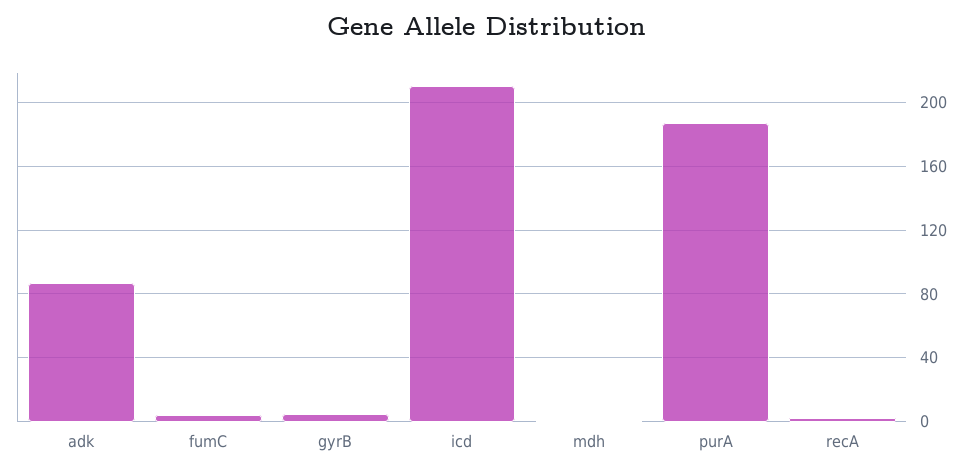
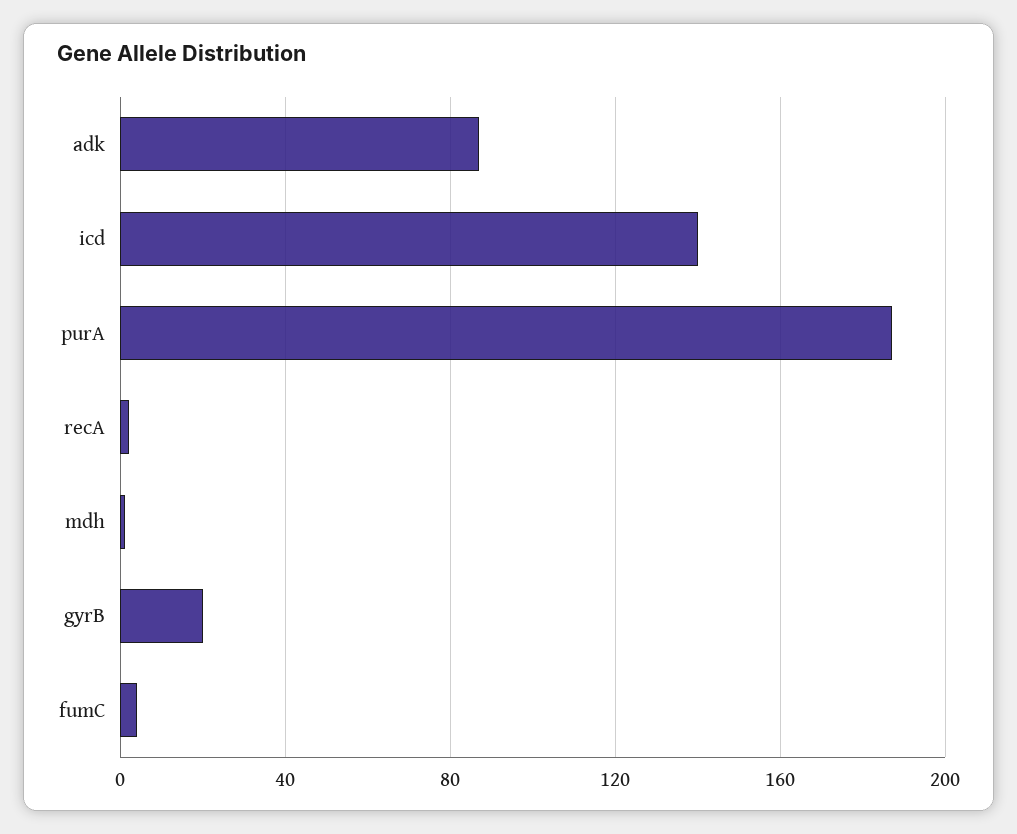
gyrB: 5 -> 20
icd: 210 -> 140

